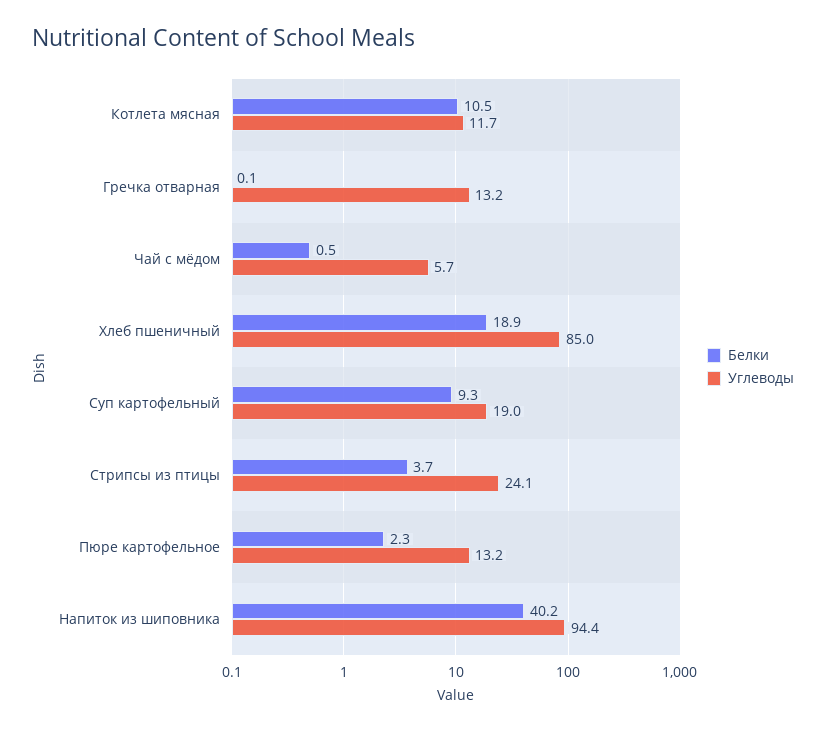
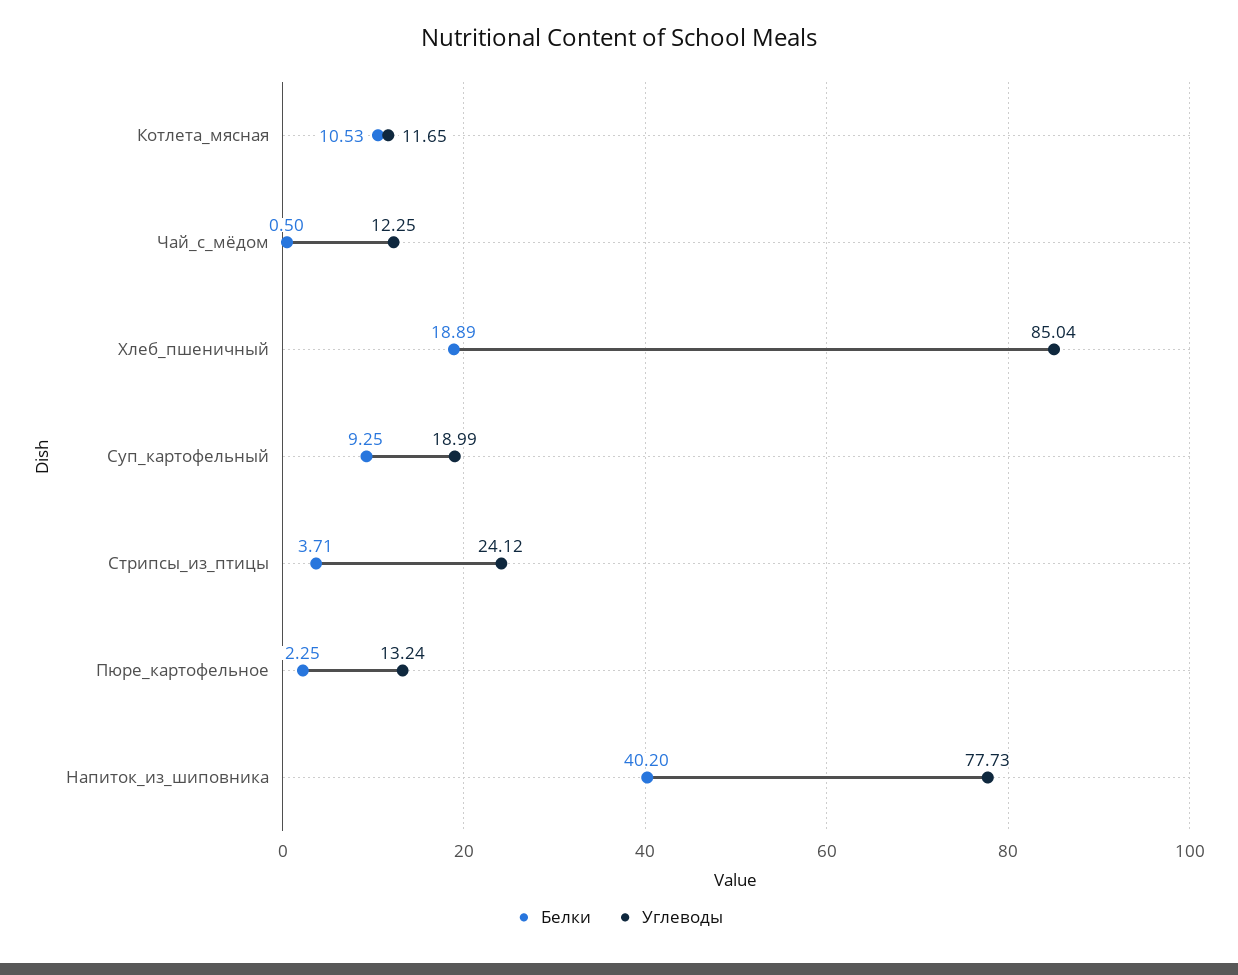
Белки, Гречка отварная: 0.1 -> none
Углеводы, Гречка отварная: 13.2 -> none
Углеводы, Чай с мёдом: 5.7 -> 12.25
Углеводы, Напиток из шиповника: 94.4 -> 77.73

